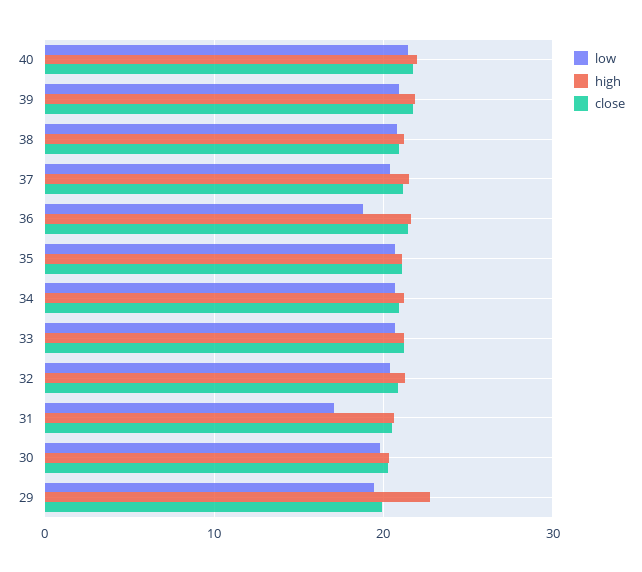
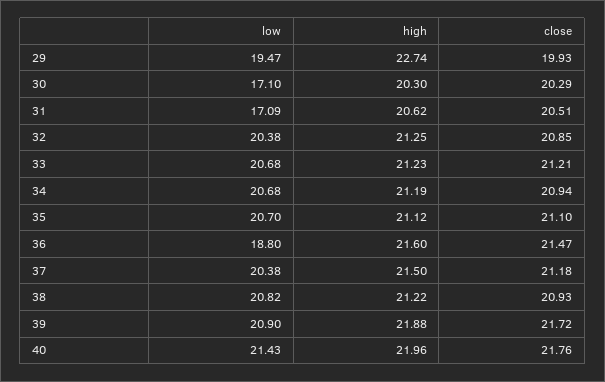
low, 30: 20 -> 17.1

